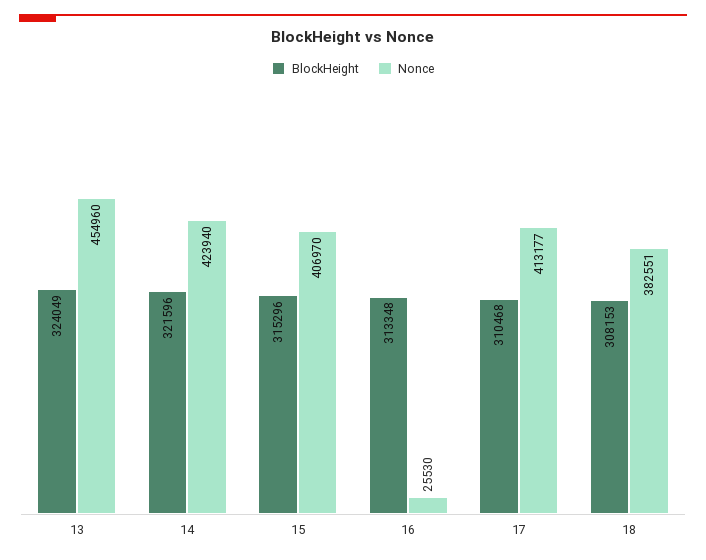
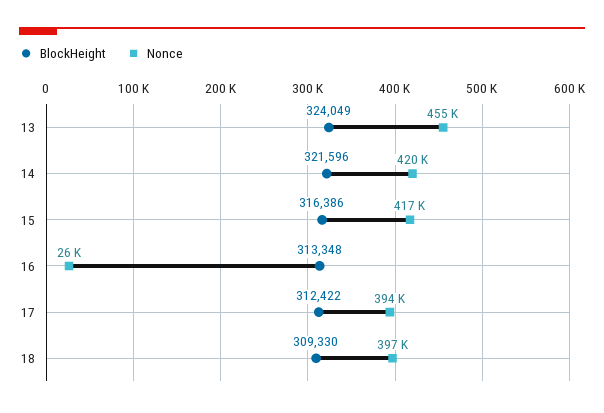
Nonce, 14: 423940 -> 420000
BlockHeight, 15: 315296 -> 316386
Nonce, 15: 406970 -> 417000
BlockHeight, 17: 310468 -> 312422
Nonce, 17: 413177 -> 394000
BlockHeight, 18: 308153 -> 309330
Nonce, 18: 382551 -> 397000

